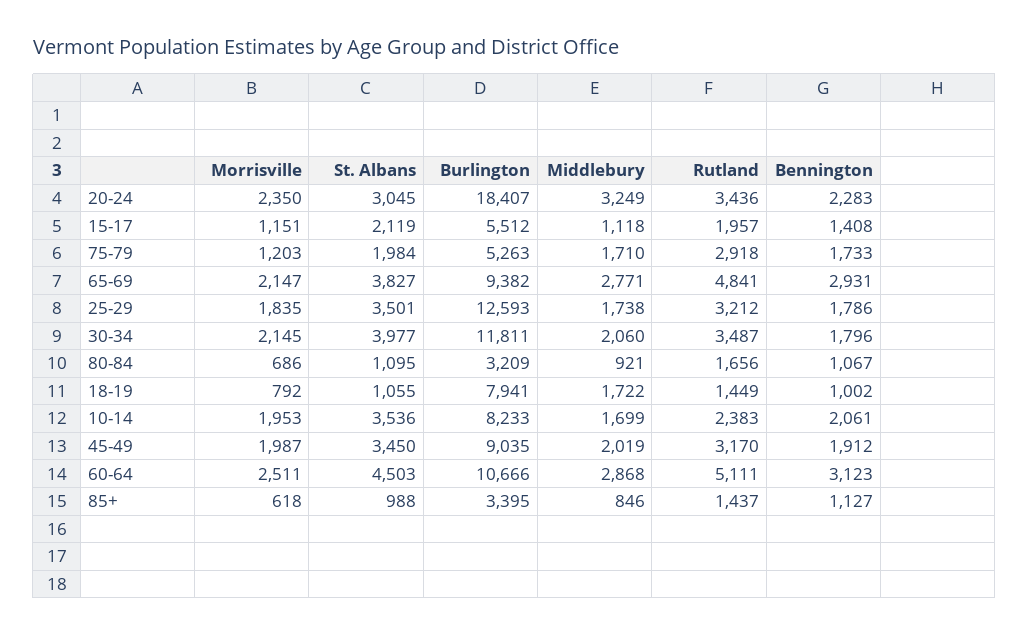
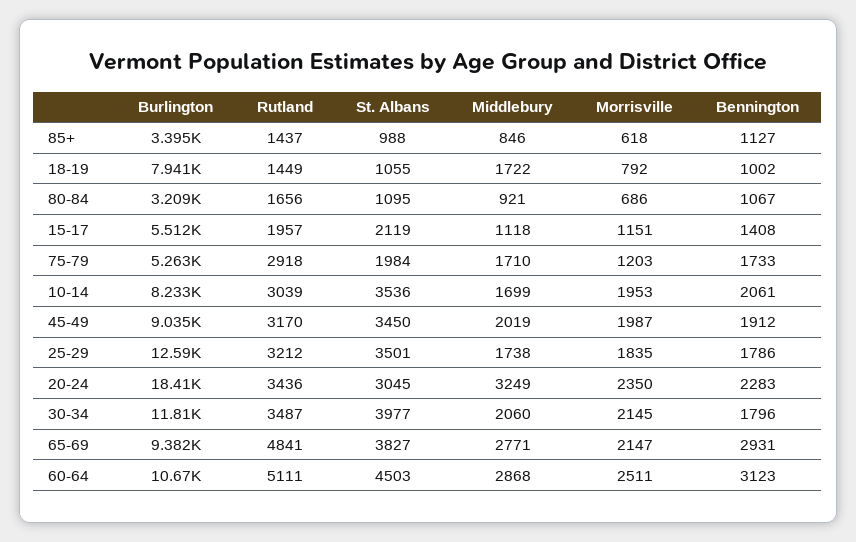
Rutland, 10-14: 2383 -> 3039

